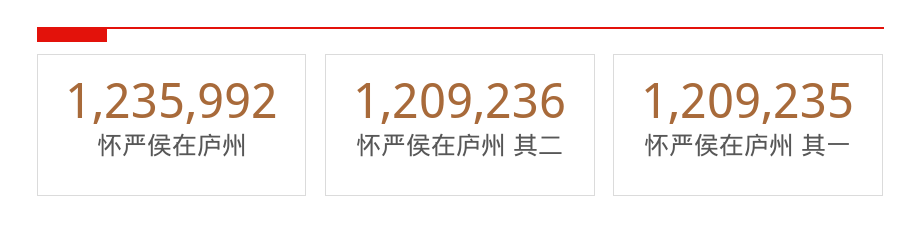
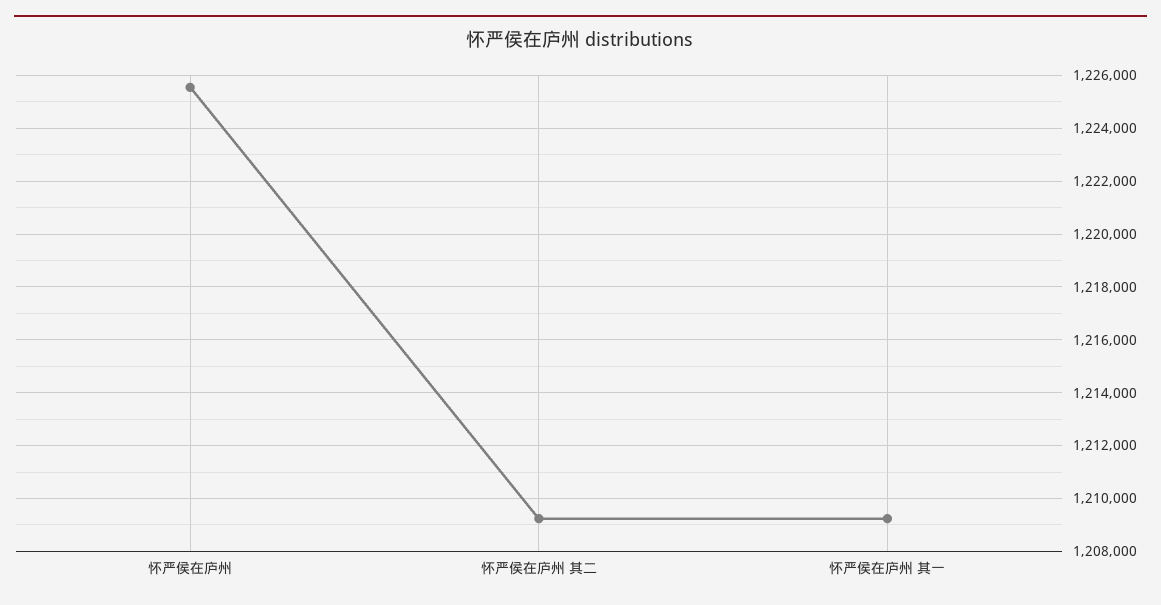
怀严侯在庐州: 1235992 -> 1225500

